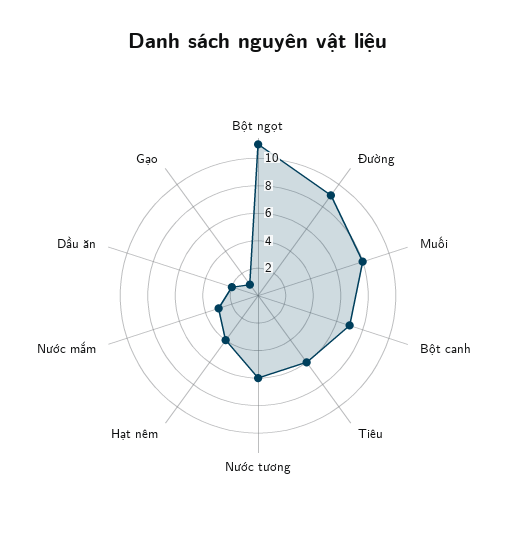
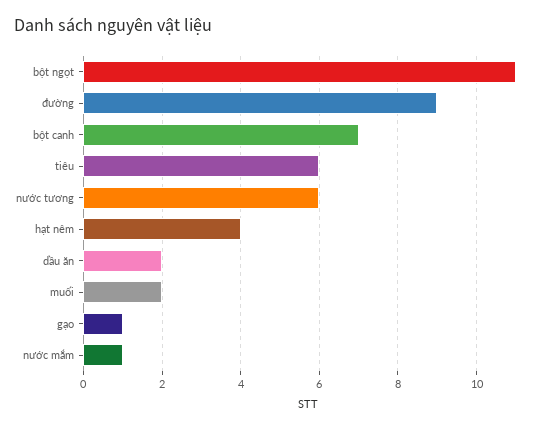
Muối: 8 -> 2
Nước mắm: 3 -> 1

